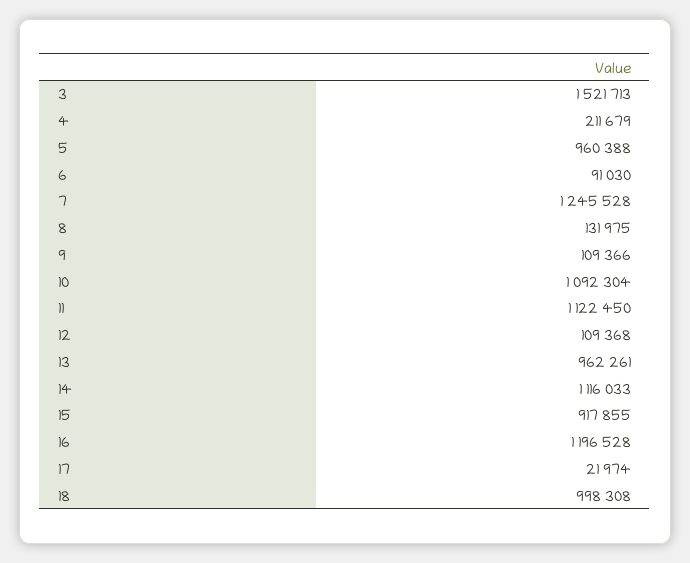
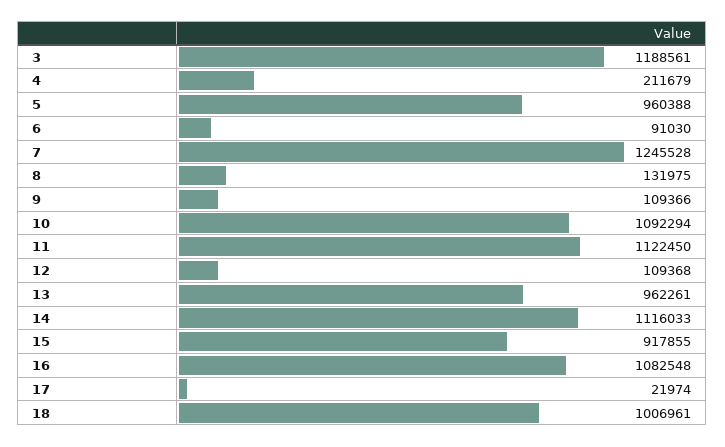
3: 1521713 -> 1188561
10: 1092304 -> 1092294
16: 1196528 -> 1082548
18: 998308 -> 1006961

